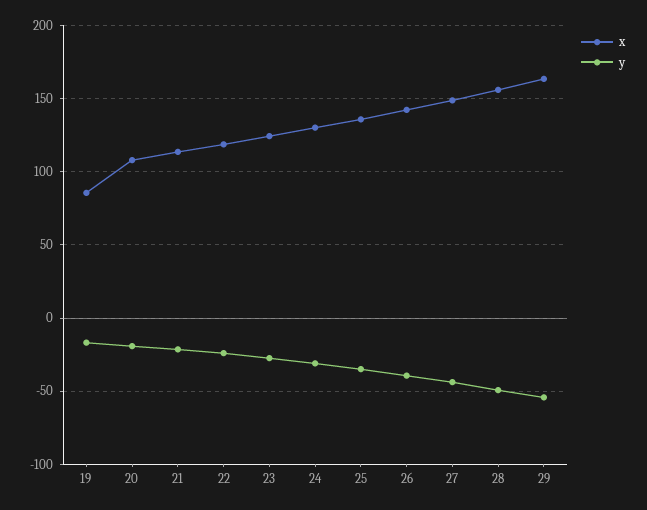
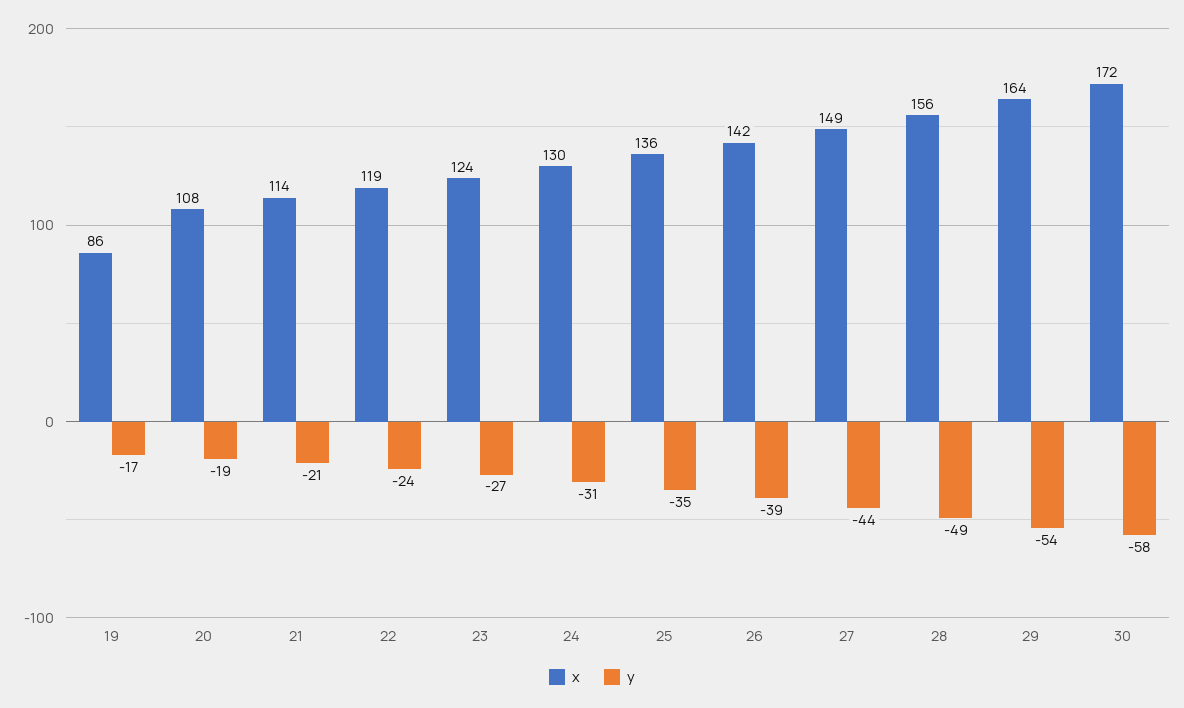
x, 30: none -> 172
y, 30: none -> -58

